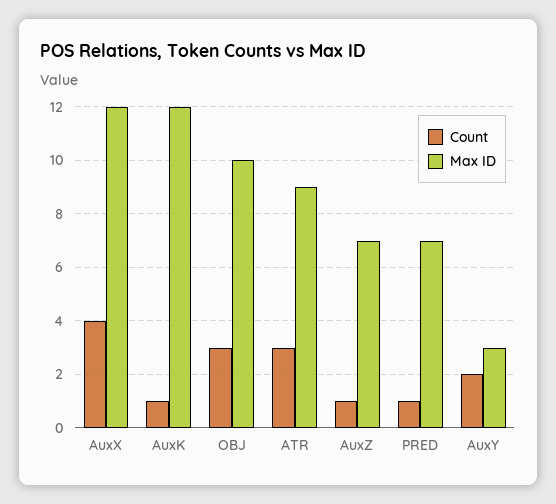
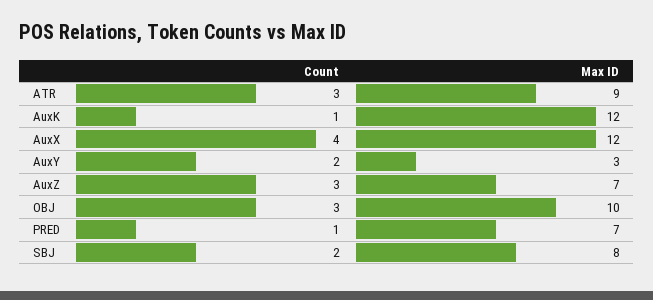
Count, AuxZ: 1 -> 3
Count, SBJ: none -> 2
Max ID, SBJ: none -> 8

